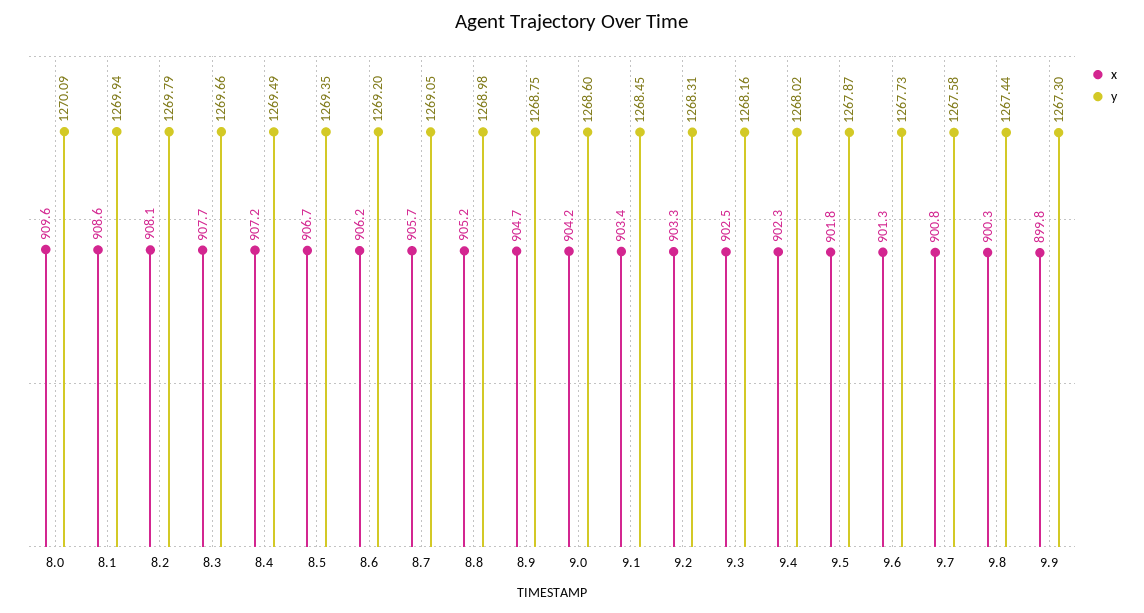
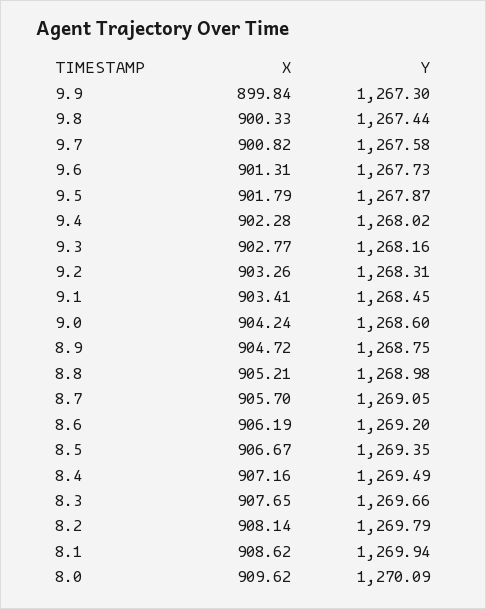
x, 9.3: 902.5 -> 902.77

